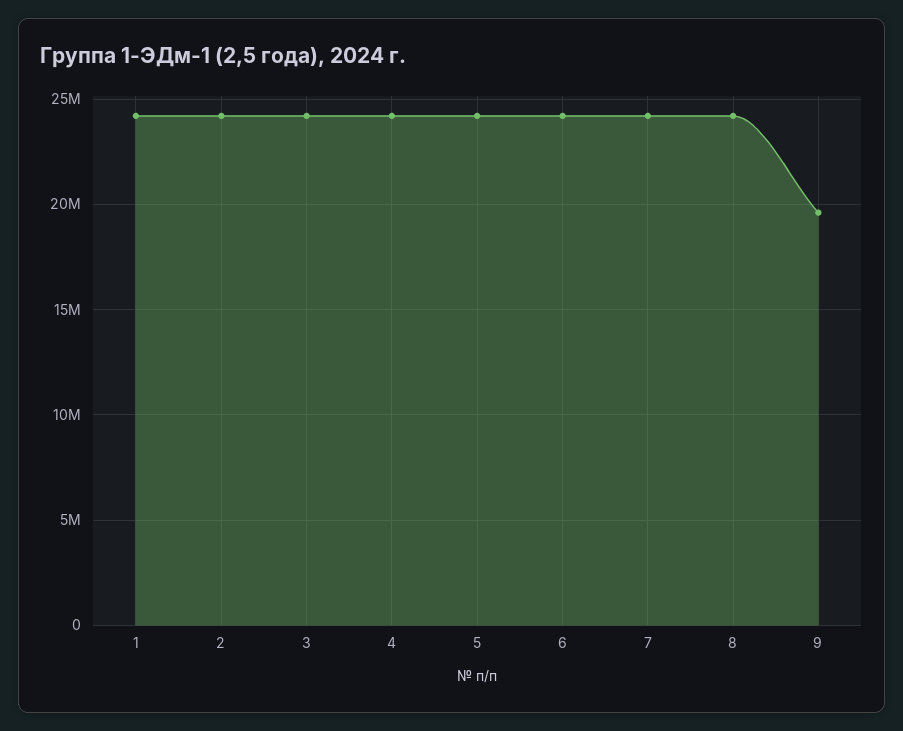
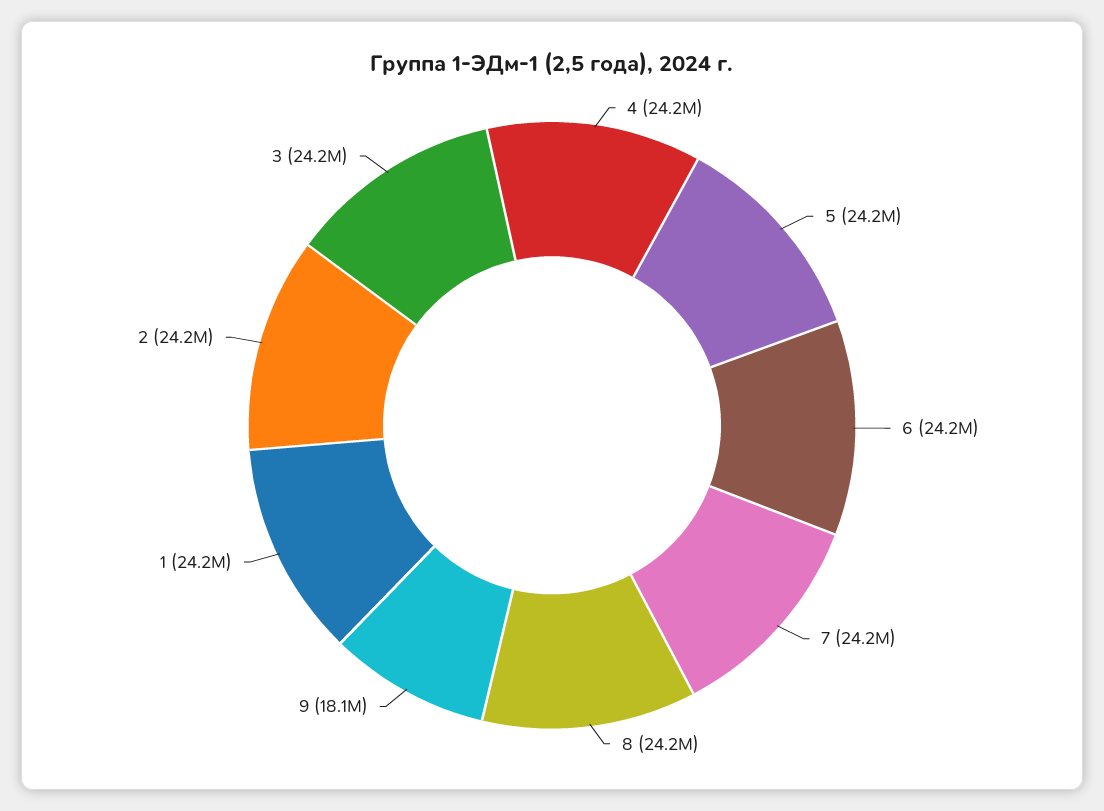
9: 19500000 -> 18100000

